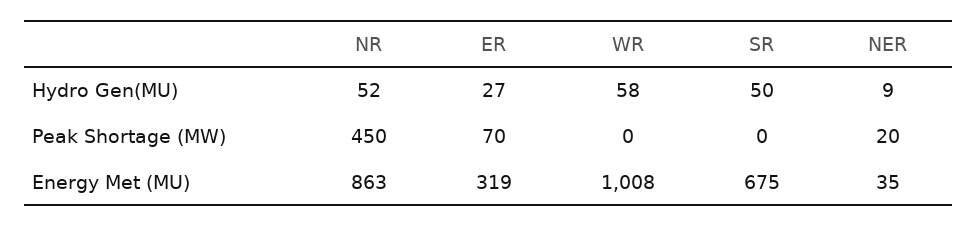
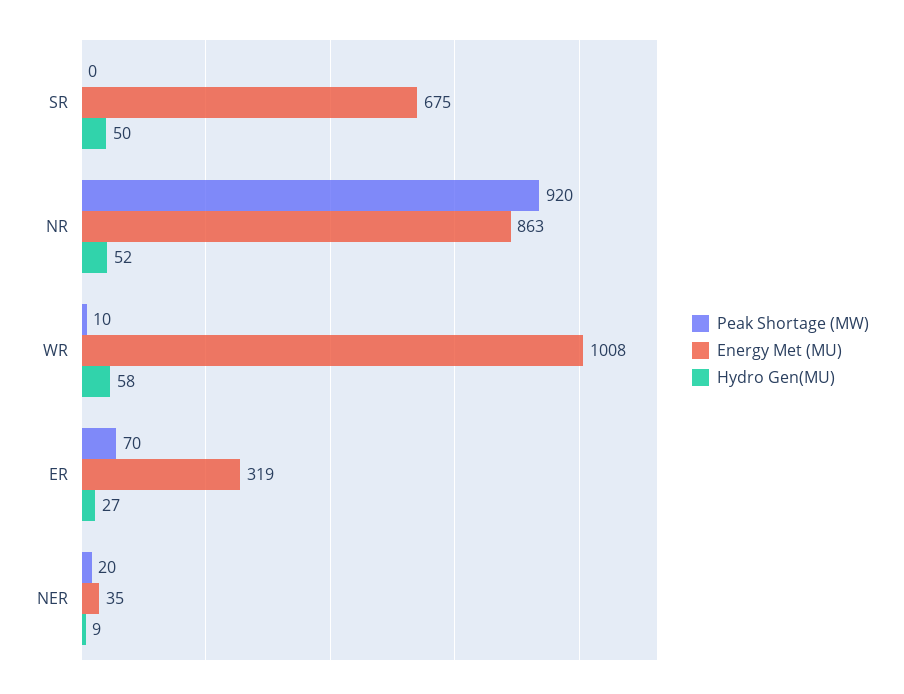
Peak Shortage (MW), NR: 450 -> 920
Peak Shortage (MW), WR: 0 -> 10

